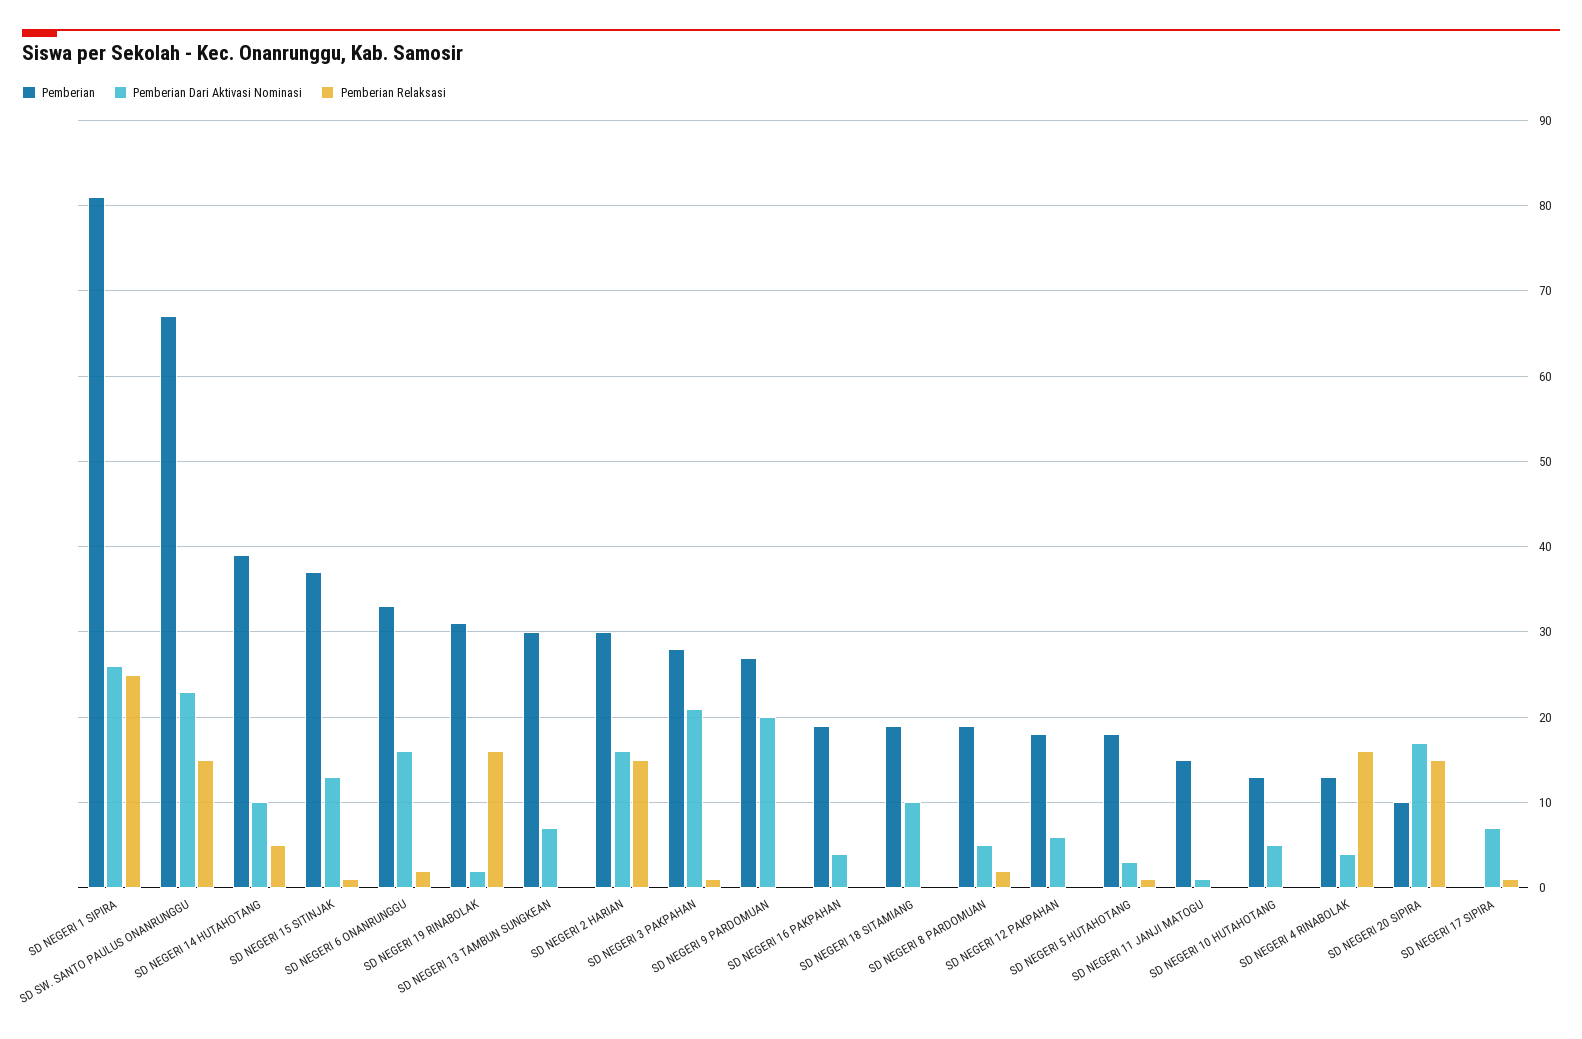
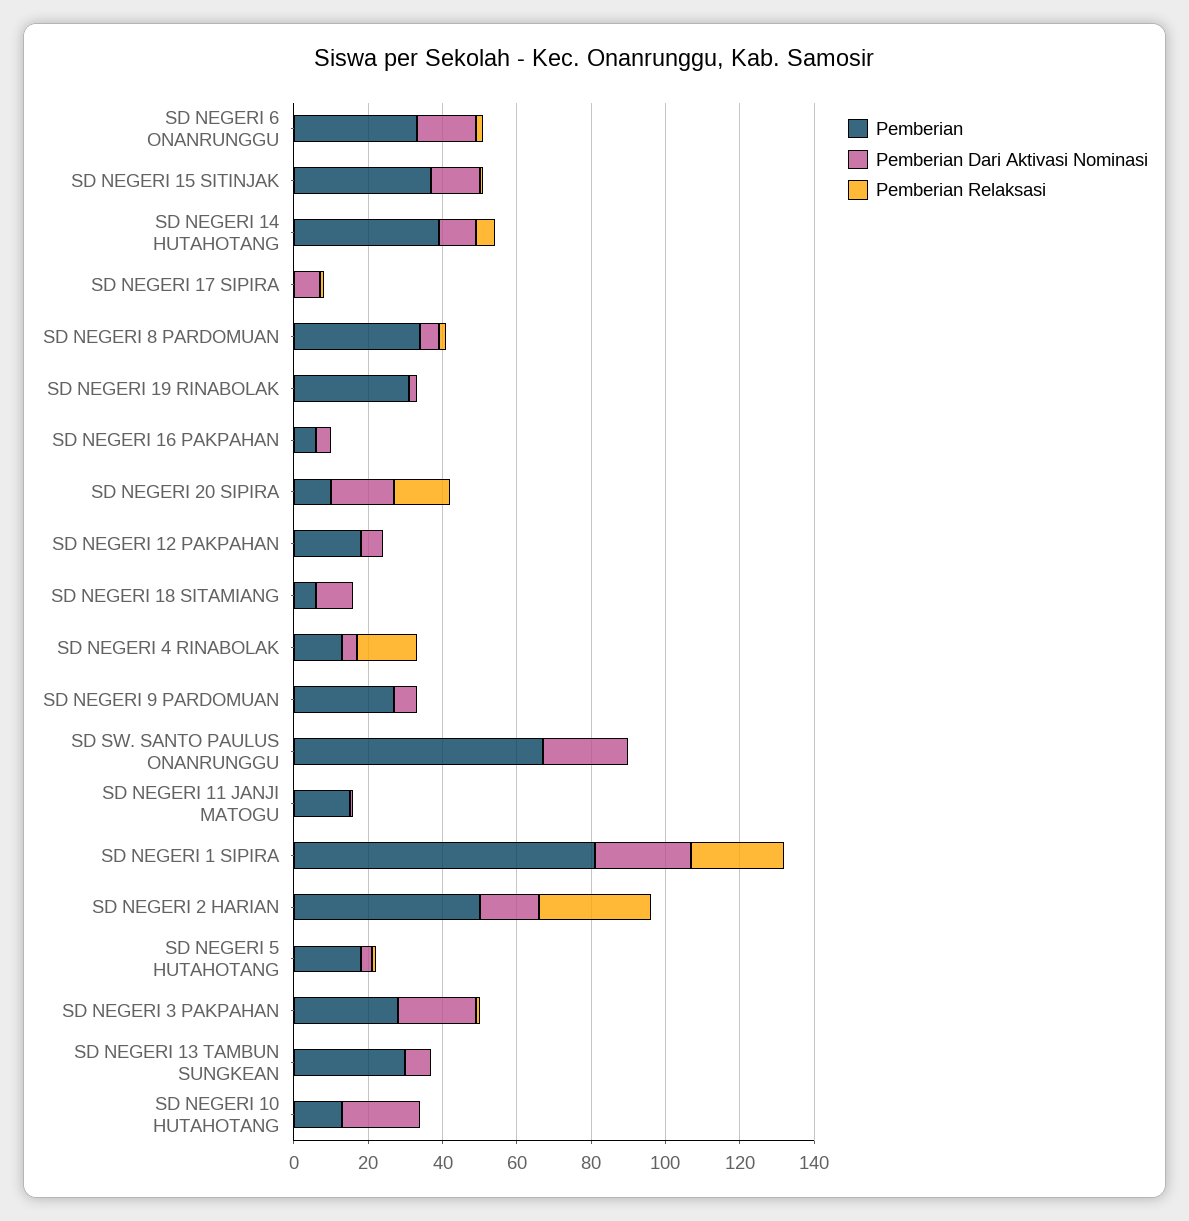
Pemberian Relaksasi, SD SW. SANTO PAULUS ONANRUNGGU: 15 -> 0
Pemberian Relaksasi, SD NEGERI 19 RINABOLAK: 16 -> 0
Pemberian, SD NEGERI 2 HARIAN: 30 -> 50
Pemberian Relaksasi, SD NEGERI 2 HARIAN: 15 -> 30
Pemberian Dari Aktivasi Nominasi, SD NEGERI 9 PARDOMUAN: 20 -> 5
Pemberian, SD NEGERI 16 PAKPAHAN: 19 -> 5
Pemberian, SD NEGERI 18 SITAMIANG: 19 -> 5
Pemberian, SD NEGERI 8 PARDOMUAN: 19 -> 35
Pemberian Dari Aktivasi Nominasi, SD NEGERI 10 HUTAHOTANG: 5 -> 20

